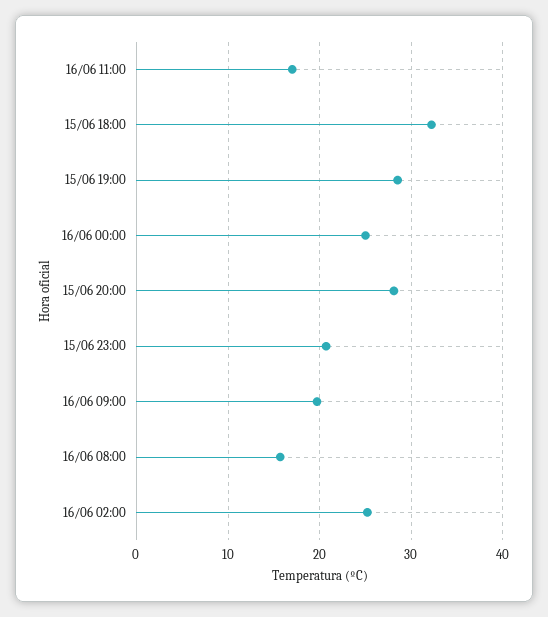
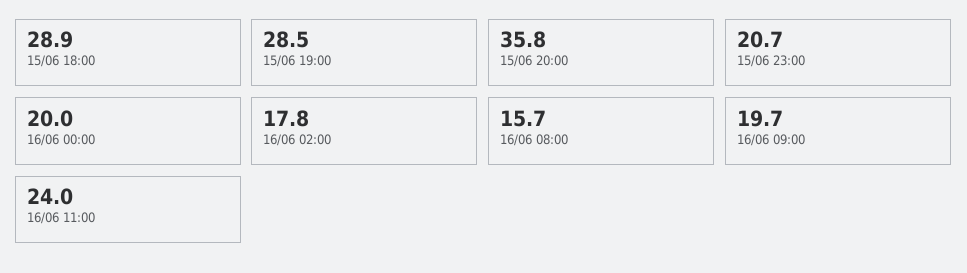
16/06 11:00: 17 -> 24
15/06 18:00: 32 -> 28.9
16/06 00:00: 25 -> 20
15/06 20:00: 28 -> 35.8
16/06 02:00: 25 -> 17.8

